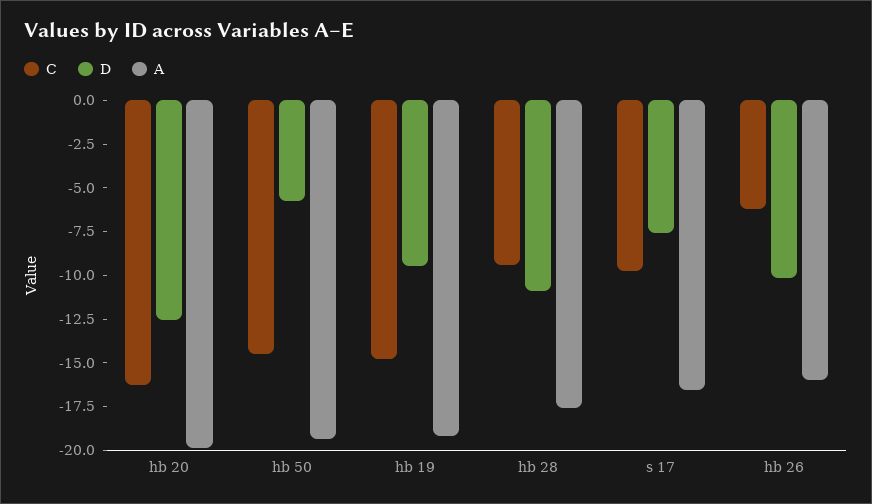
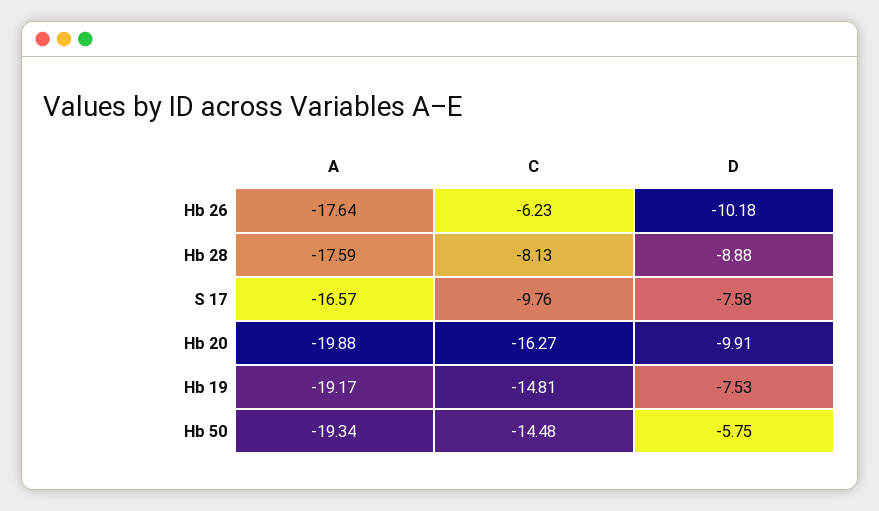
D, hb 20: -12.5 -> -9.91
D, hb 19: -9.5 -> -7.53
C, hb 28: -9.5 -> -8.13
D, hb 28: -11 -> -8.88
A, hb 26: -16 -> -17.64

